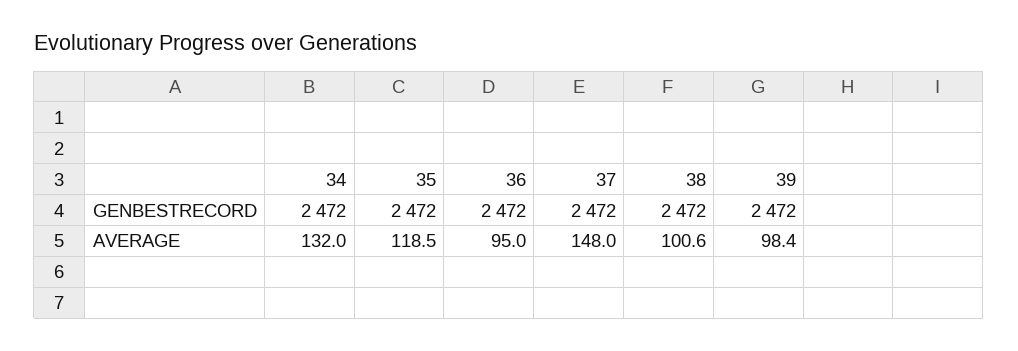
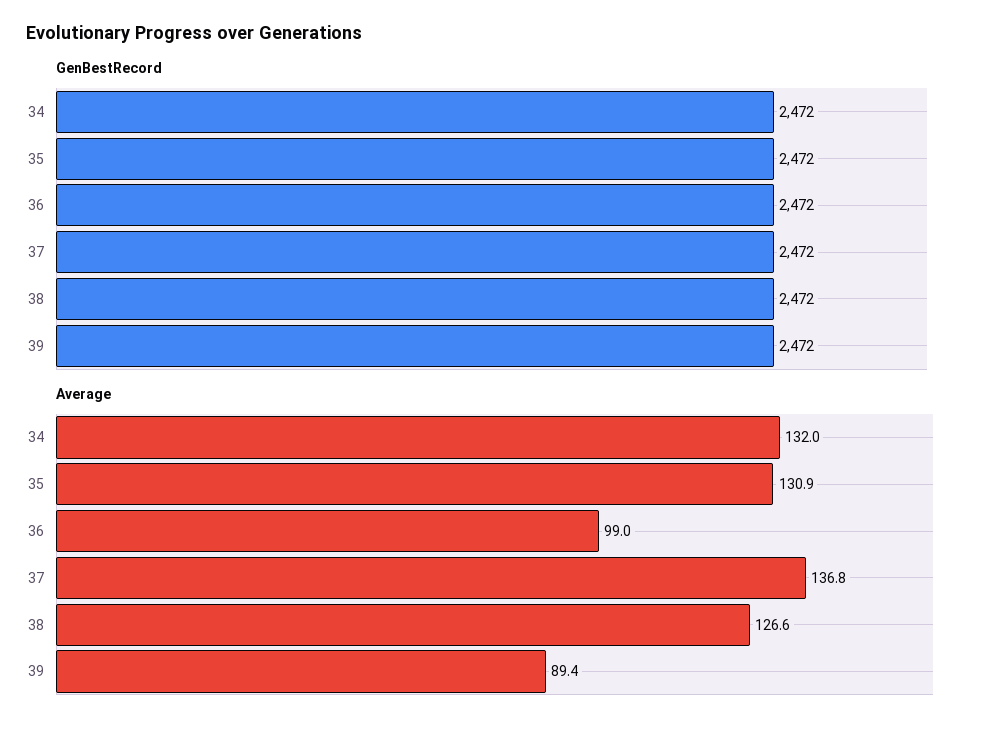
AVERAGE, 35: 118.5 -> 130.9
AVERAGE, 36: 95 -> 99
AVERAGE, 37: 148 -> 136.8
AVERAGE, 38: 100.6 -> 126.6
AVERAGE, 39: 98.4 -> 89.4

